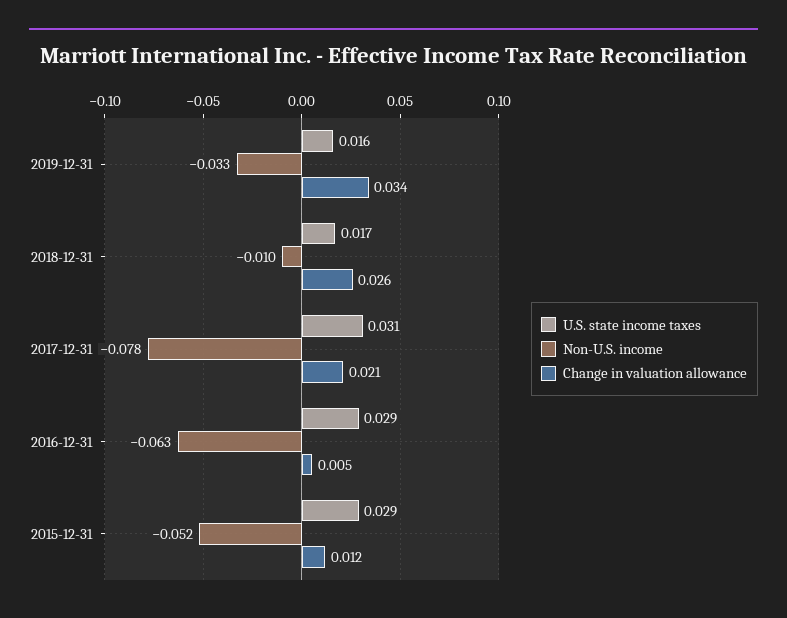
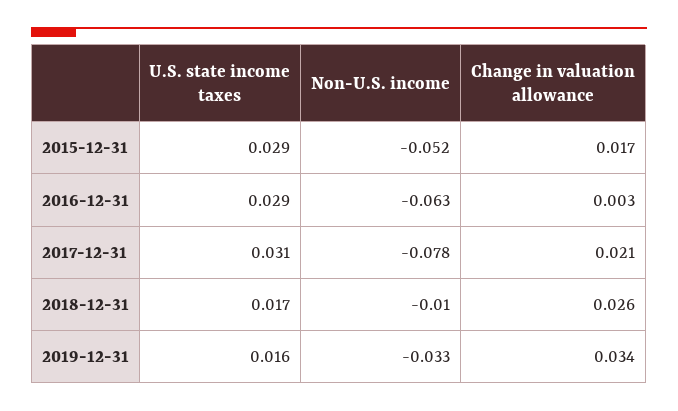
Change in valuation allowance, 2016-12-31: 0.005 -> 0.003
Change in valuation allowance, 2015-12-31: 0.012 -> 0.017

